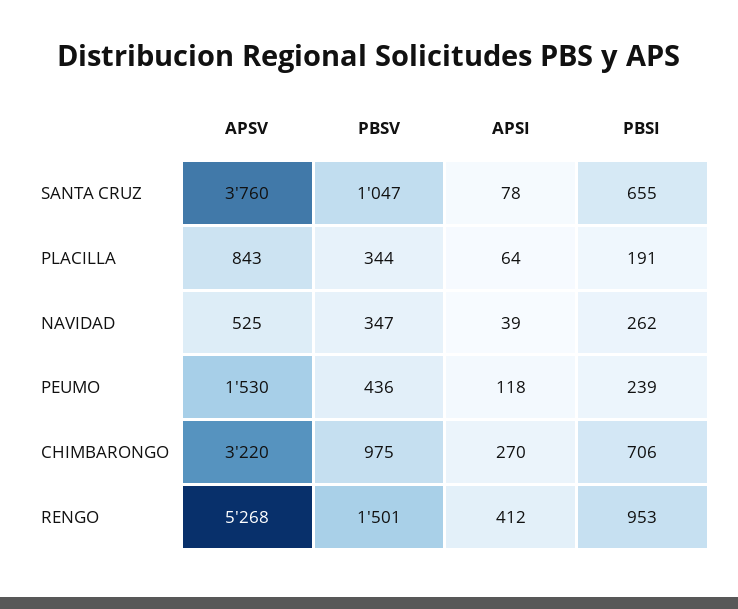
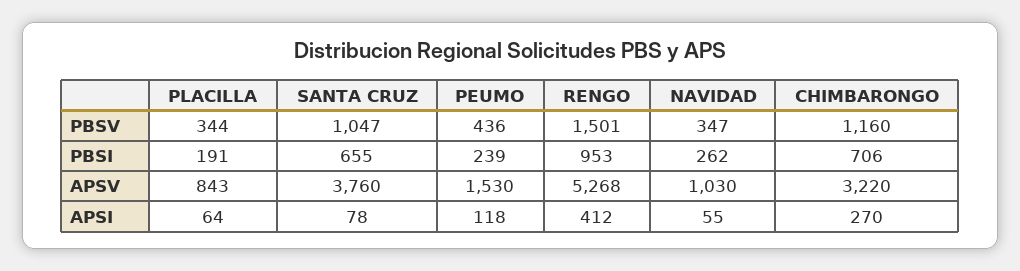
APSV, NAVIDAD: 525 -> 1030
APSI, NAVIDAD: 39 -> 55
PBSV, CHIMBARONGO: 975 -> 1160

